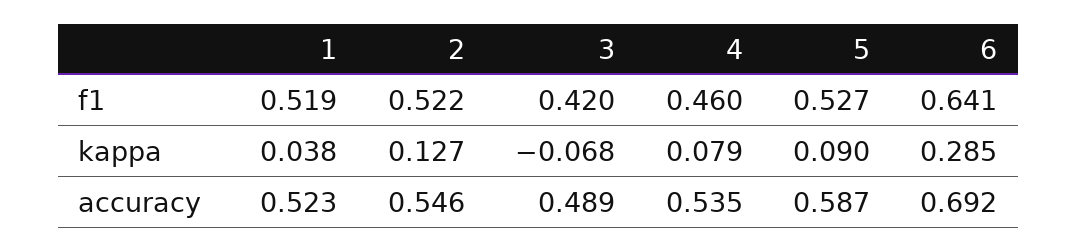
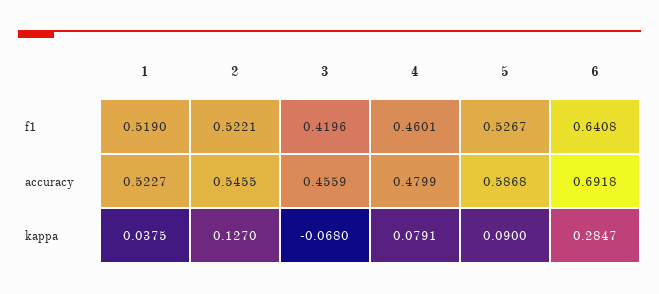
3, accuracy: 0.489 -> 0.4559
4, accuracy: 0.535 -> 0.4799

